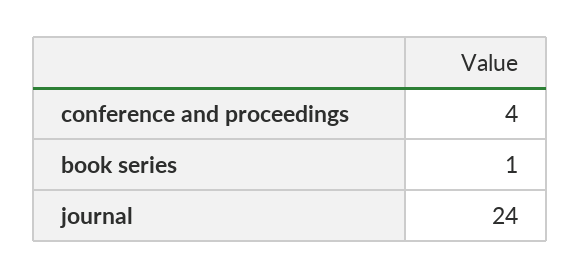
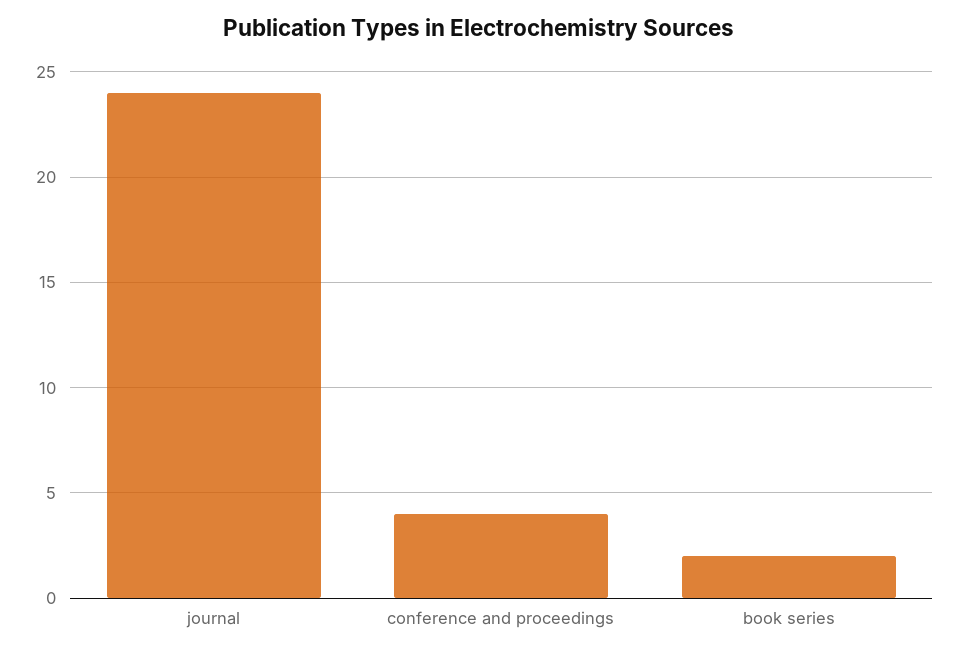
book series: 1 -> 2

